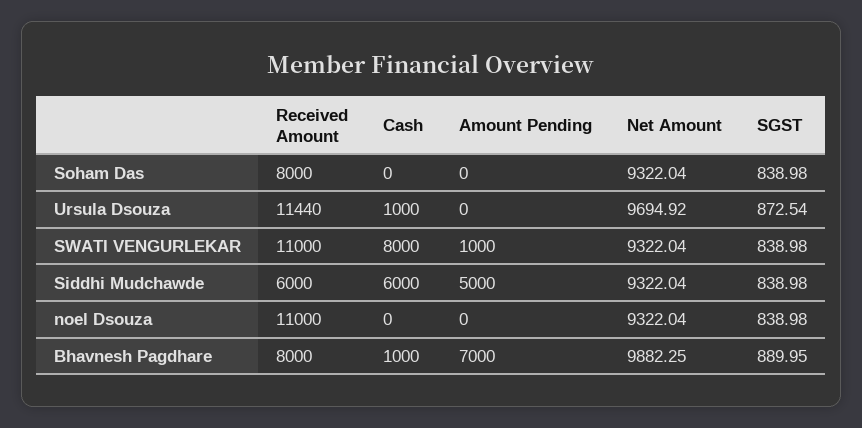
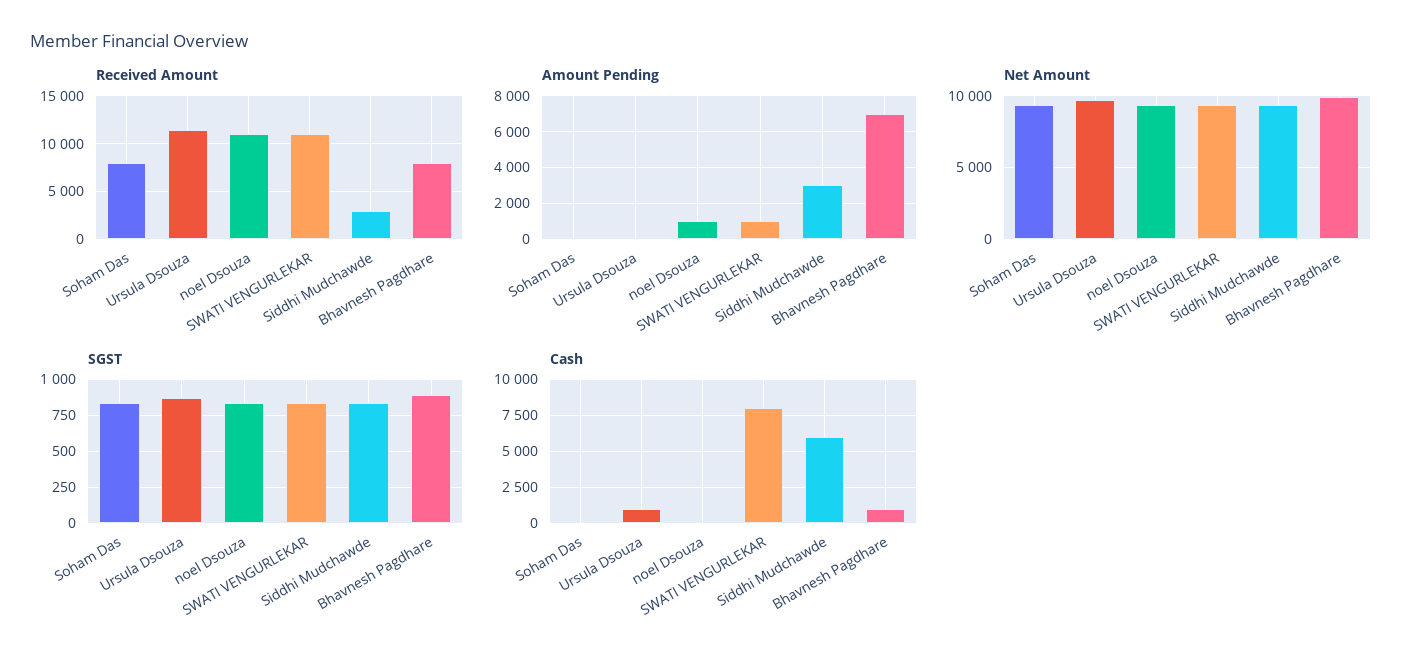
Received Amount, Siddhi Mudchawde: 6000 -> 3000
Amount Pending, Siddhi Mudchawde: 5000 -> 3000
Amount Pending, noel Dsouza: 0 -> 1000

